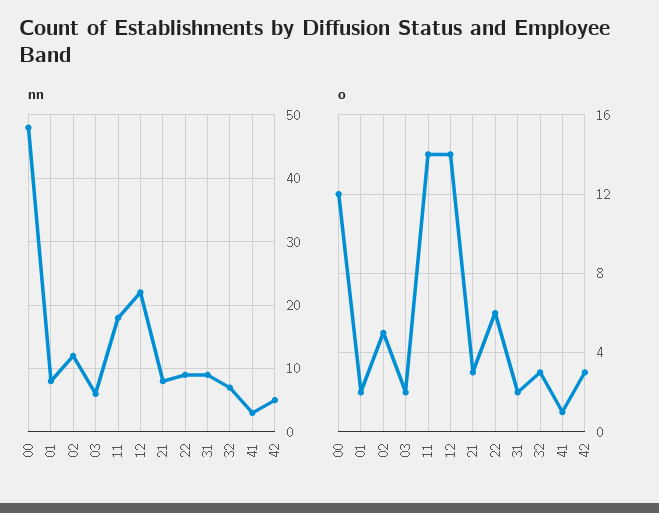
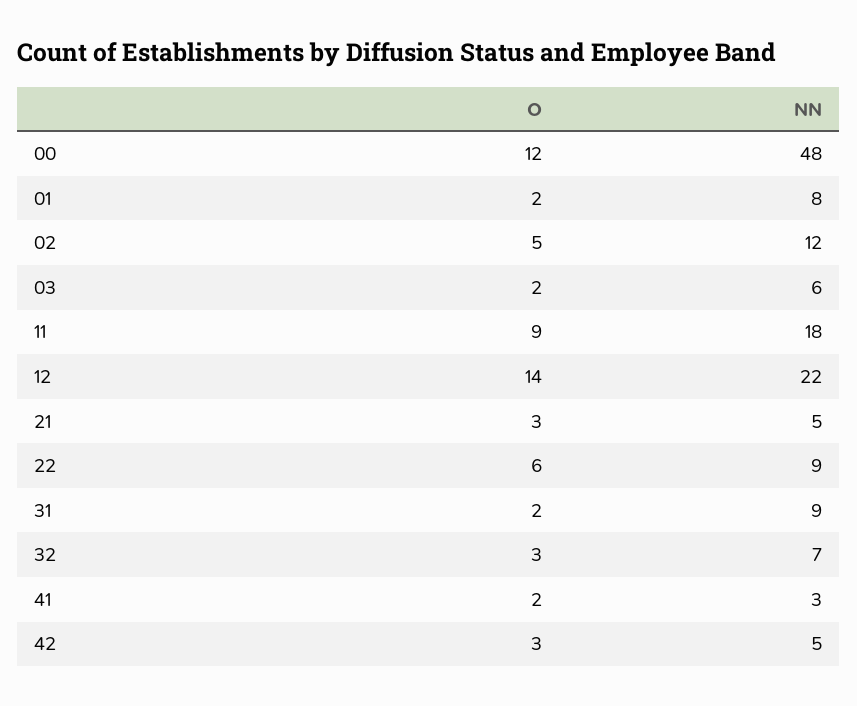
nn, 21: 8 -> 5
o, 11: 14 -> 9
o, 41: 1 -> 2

